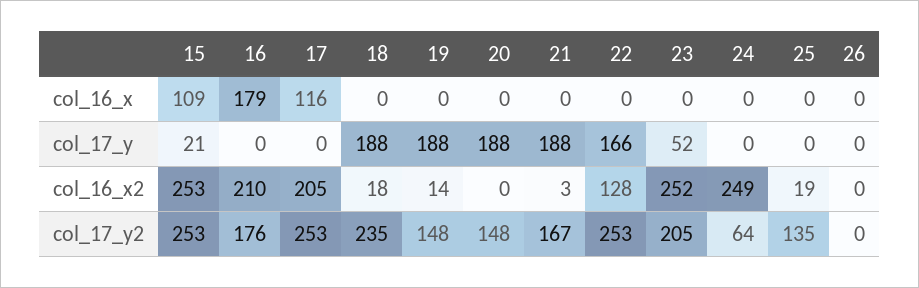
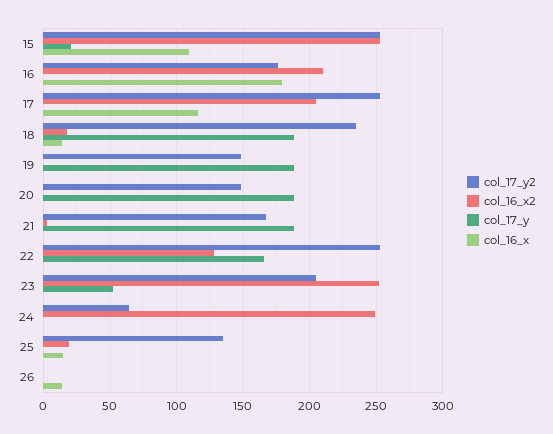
col_16_x, 18: 0 -> 15
col_16_x, 25: 0 -> 15
col_16_x, 26: 0 -> 15
col_16_x2, 19: 14 -> 0

